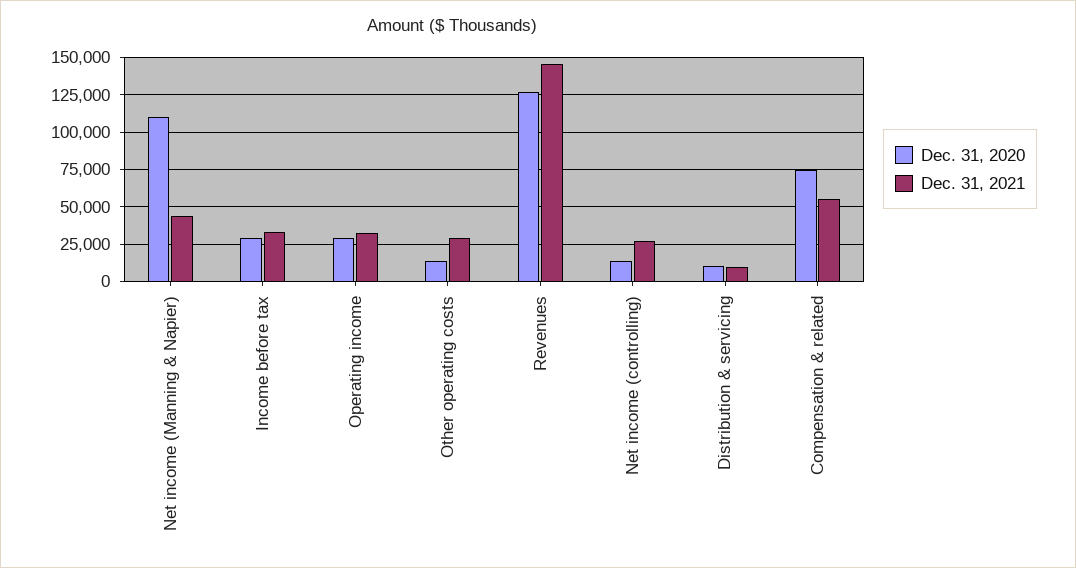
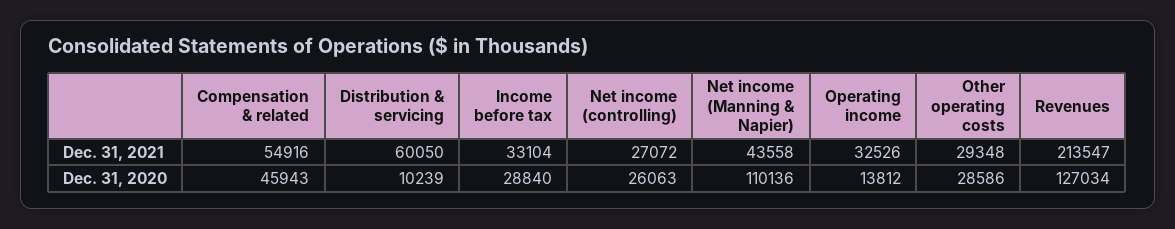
Dec. 31, 2020, Operating income: 30000 -> 13812
Dec. 31, 2020, Other operating costs: 15000 -> 28586
Dec. 31, 2021, Revenues: 145000 -> 213547
Dec. 31, 2020, Net income (controlling): 15000 -> 26063
Dec. 31, 2021, Distribution & servicing: 10000 -> 60050
Dec. 31, 2020, Compensation & related: 75000 -> 45943

